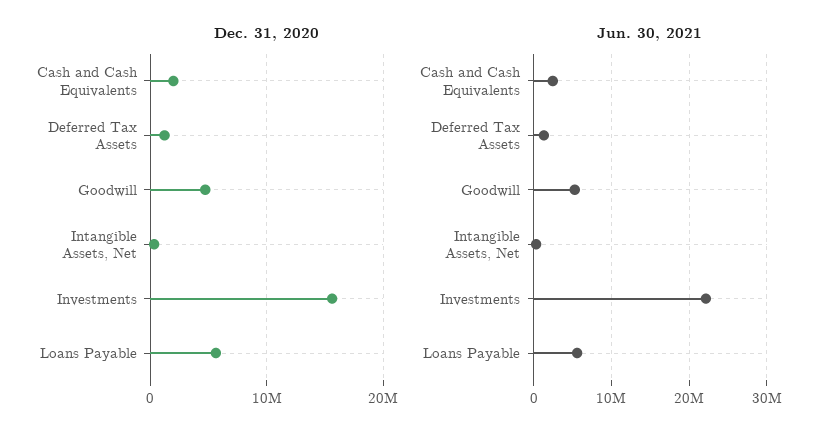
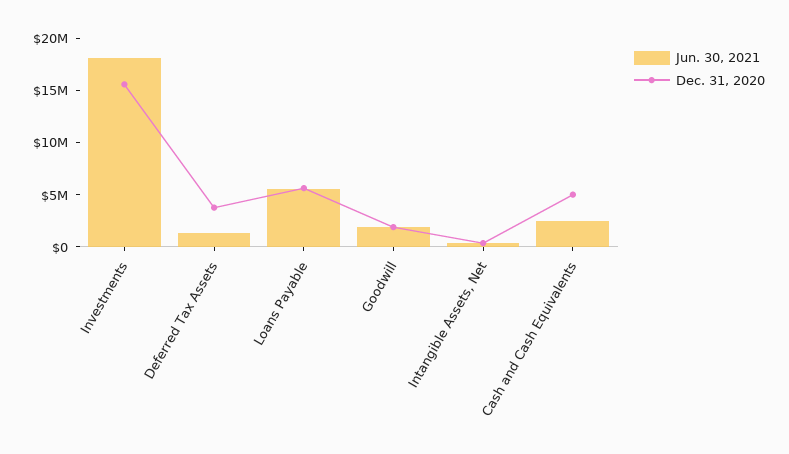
Dec. 31, 2020, Cash and Cash Equivalents: 2000000 -> 5000000
Dec. 31, 2020, Deferred Tax Assets: 1000000 -> 4000000
Dec. 31, 2020, Goodwill: 5000000 -> 2000000
Jun. 30, 2021, Goodwill: 5000000 -> 2000000
Jun. 30, 2021, Investments: 22000000 -> 18000000

